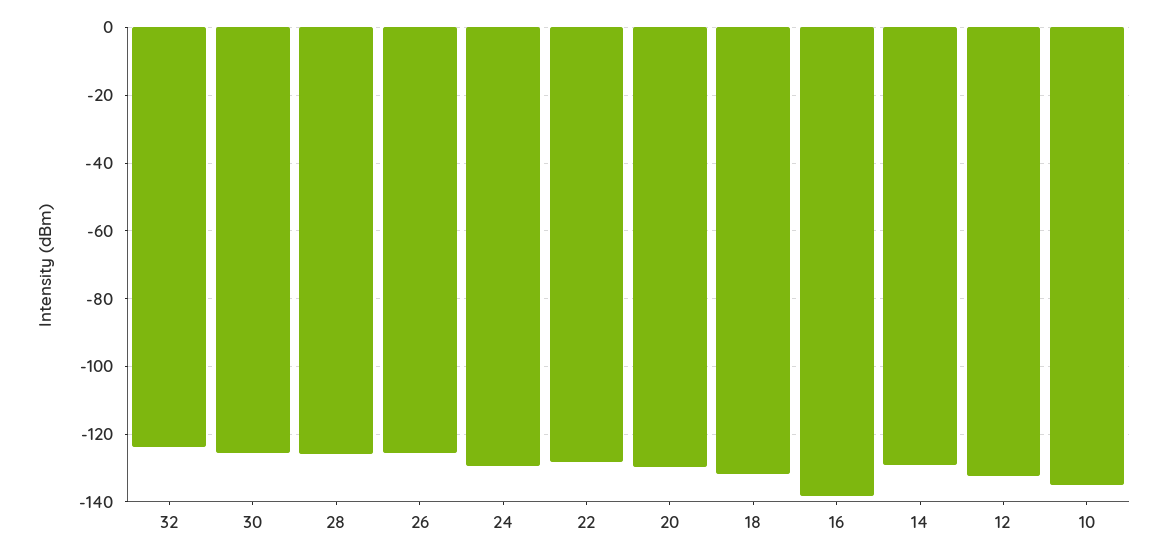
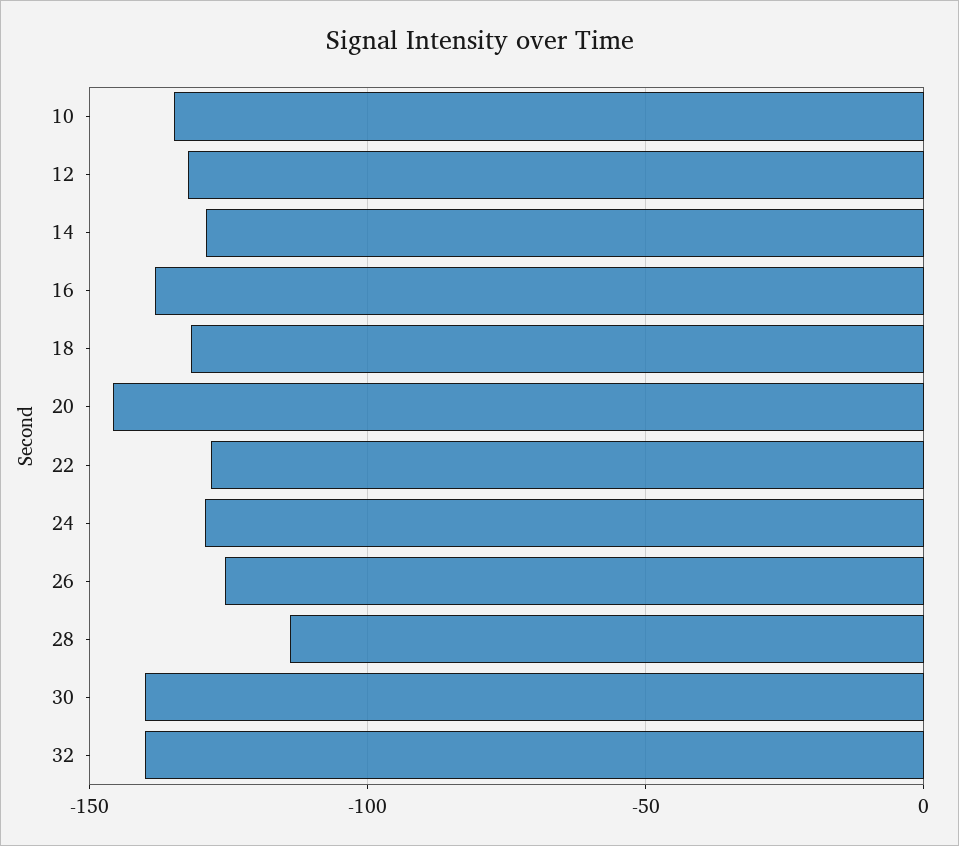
32: -124 -> -140
30: -126 -> -140
28: -126 -> -115
20: -130 -> -145

